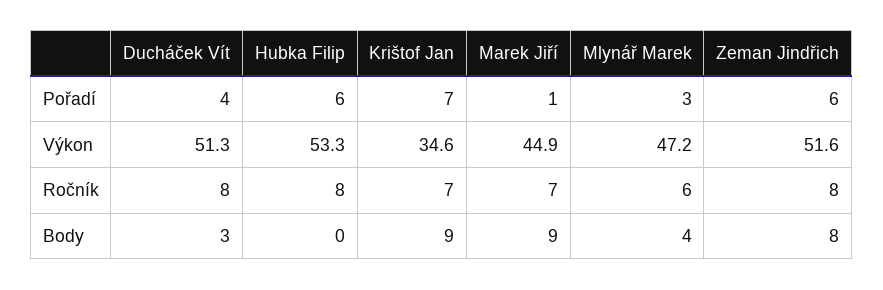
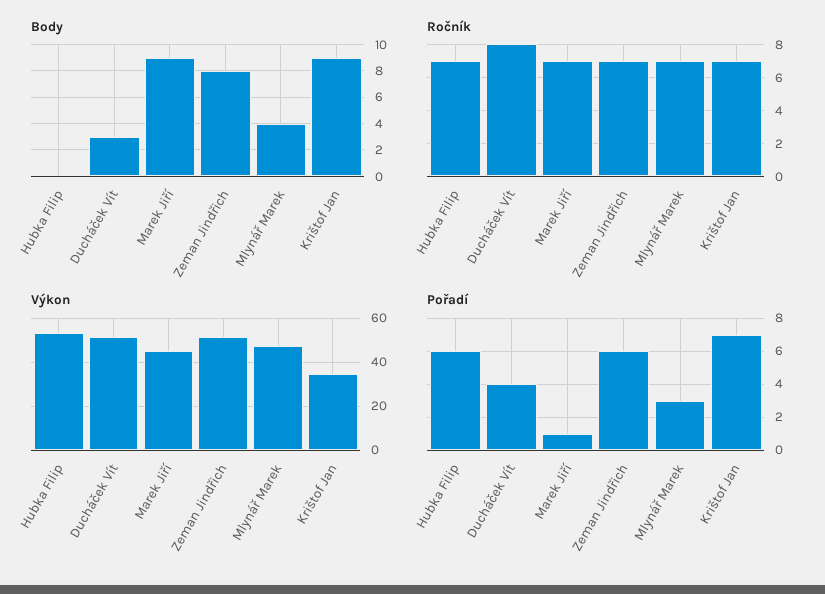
Ročník, Hubka Filip: 8 -> 7
Ročník, Mlynář Marek: 6 -> 7
Ročník, Zeman Jindřich: 8 -> 7

